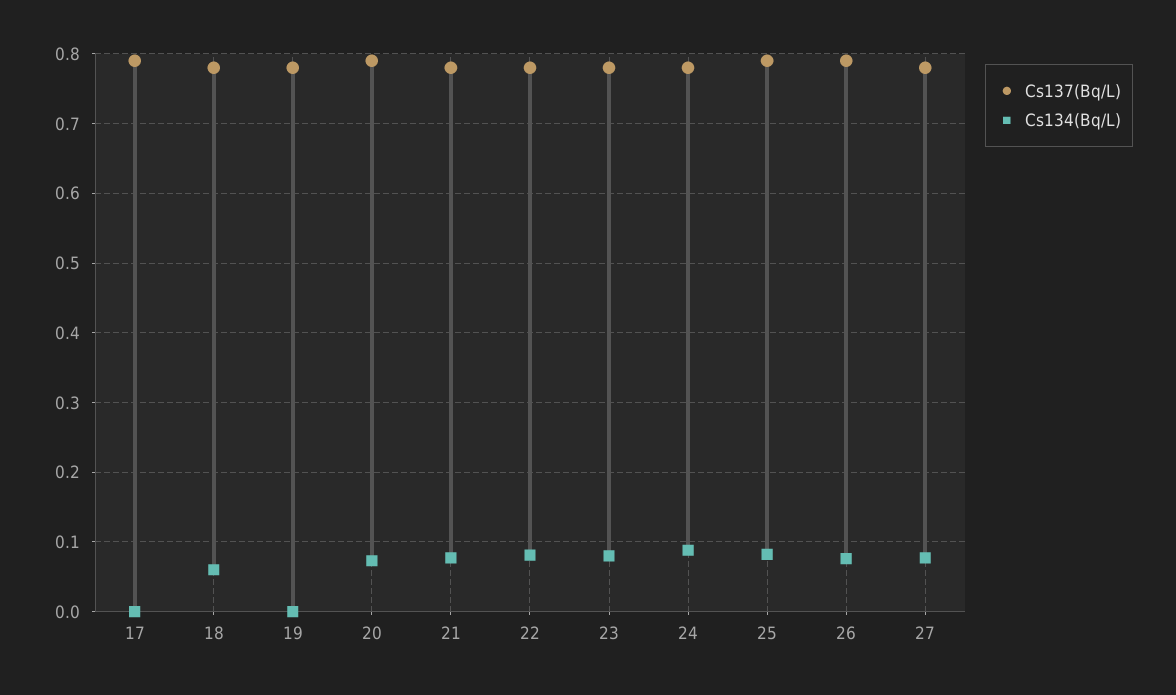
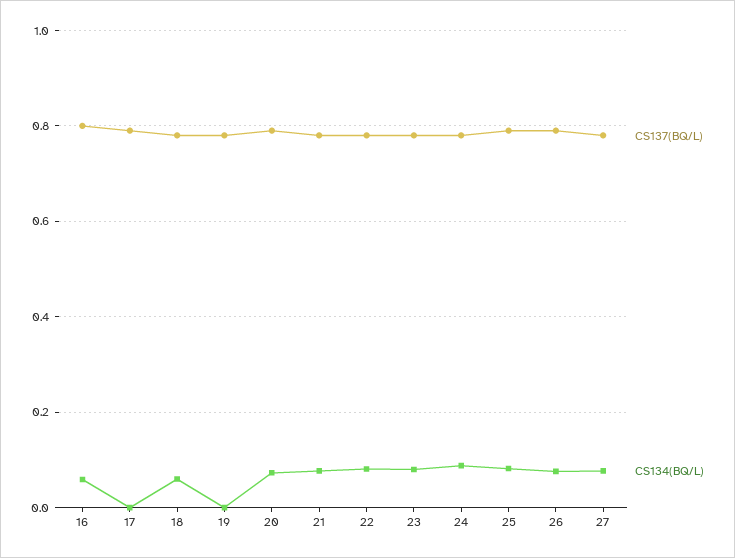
Cs137(Bq/L), 16: none -> 0.8
Cs134(Bq/L), 16: none -> 0.06

